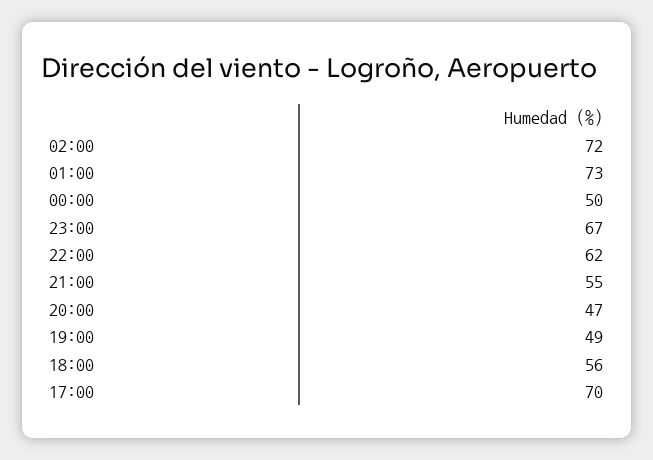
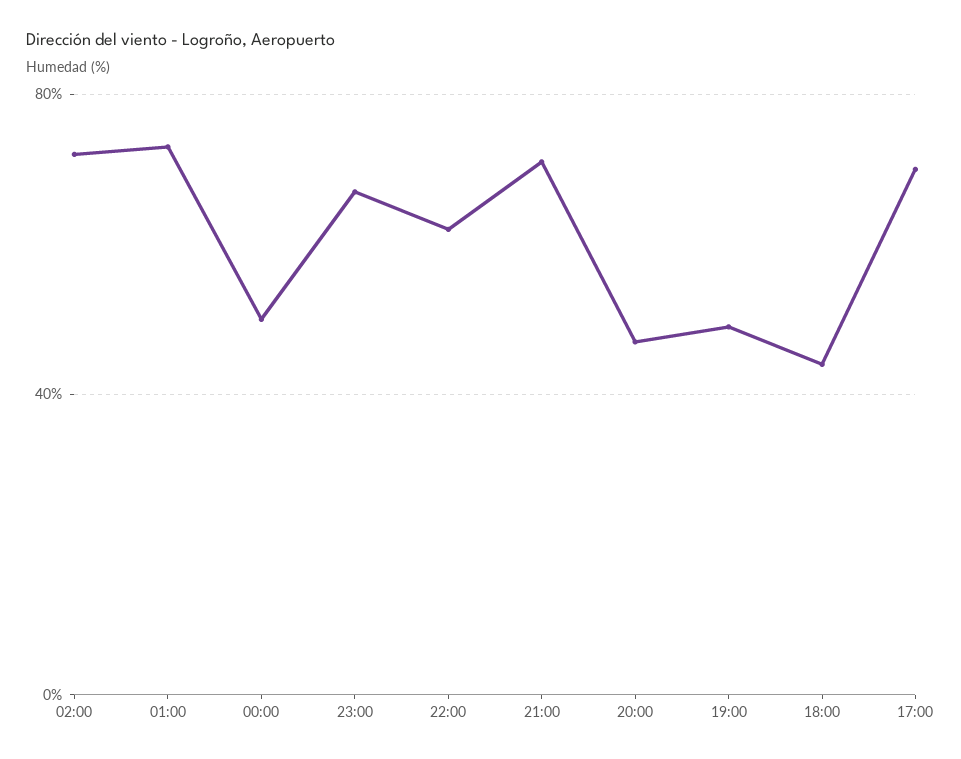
21:00: 55 -> 70
18:00: 56 -> 45

